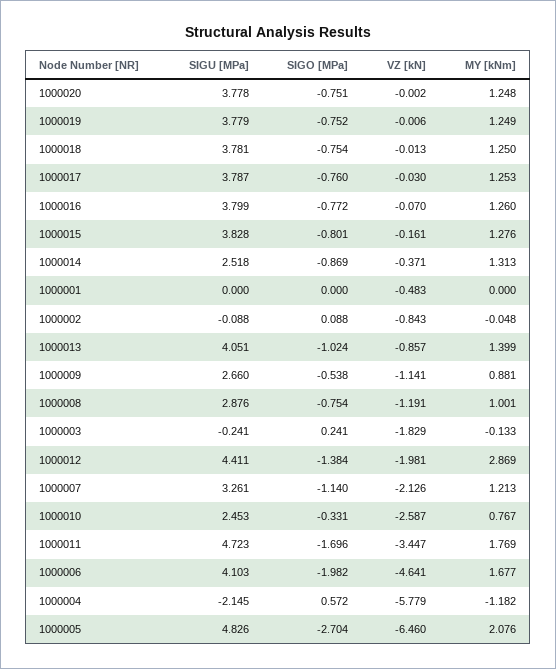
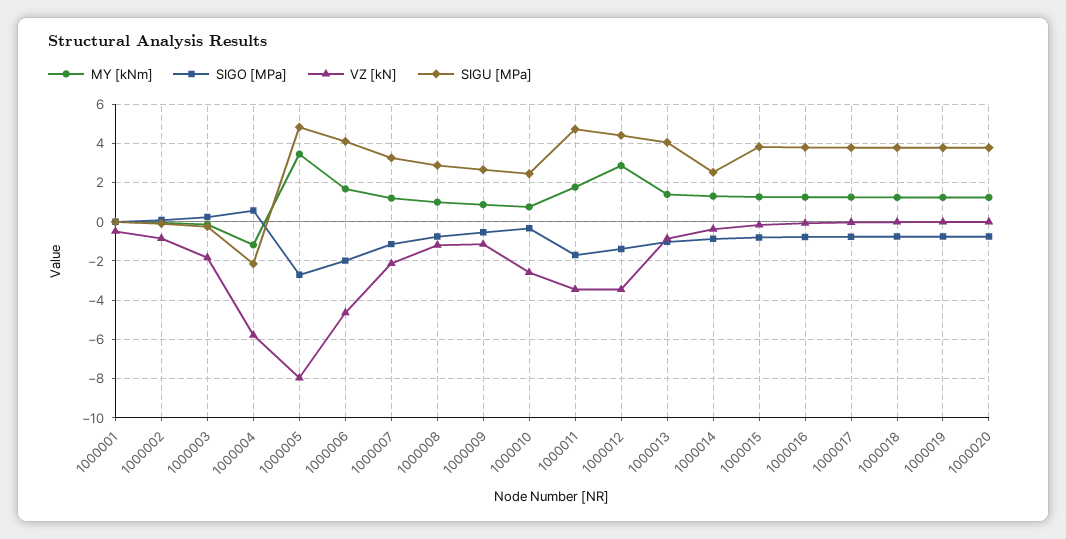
VZ [kN], 1000012: -1.981 -> -3.5
VZ [kN], 1000005: -6.46 -> -8
MY [kNm], 1000005: 2.076 -> 3.5

